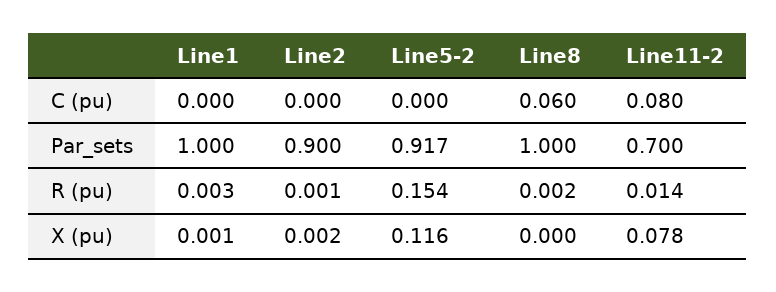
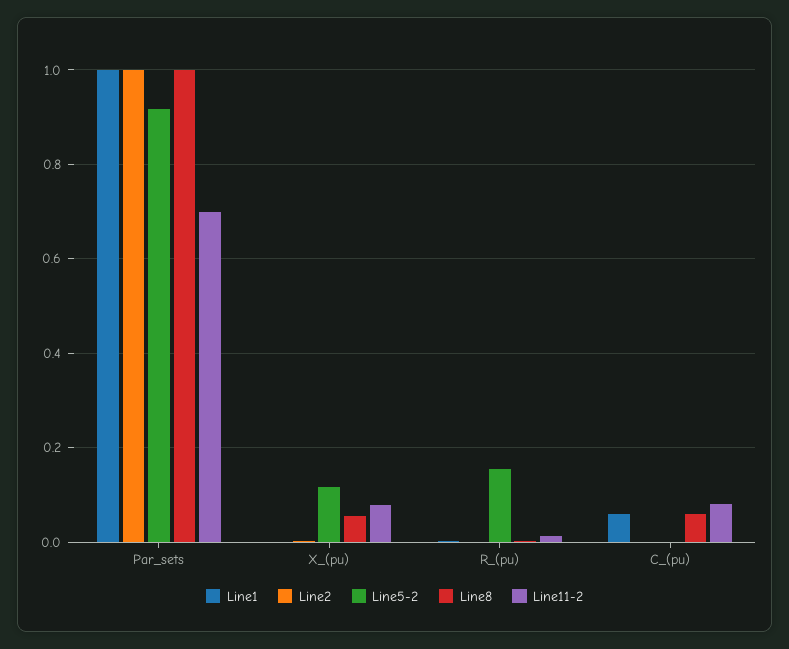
Line1, C (pu): 0 -> 0.06
Line2, Par_sets: 0.9 -> 1
Line8, X (pu): 0 -> 0.06

